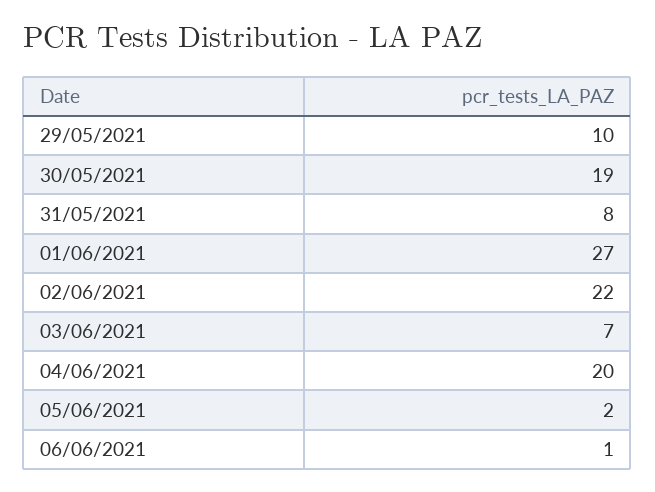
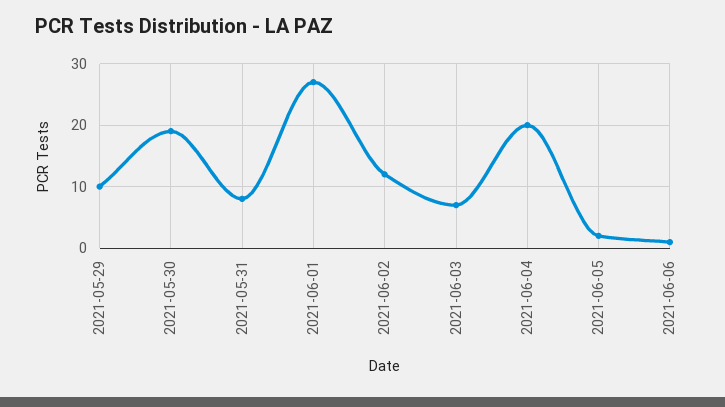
02/06/2021: 22 -> 12

